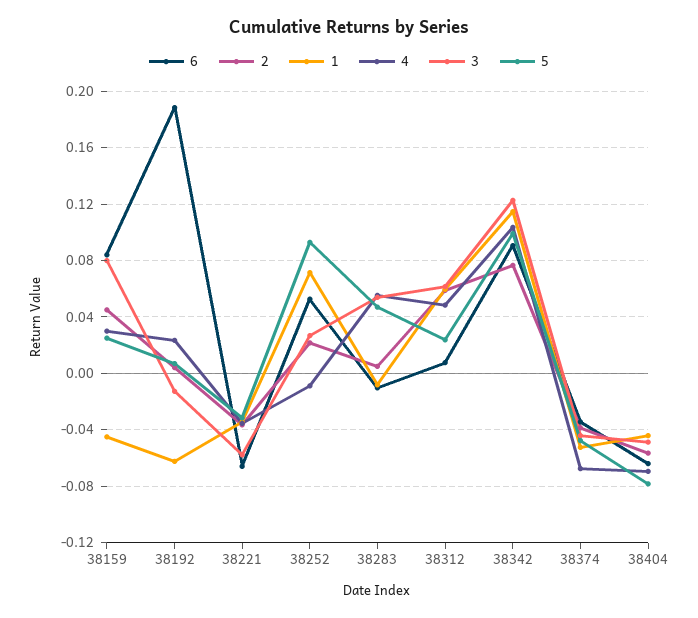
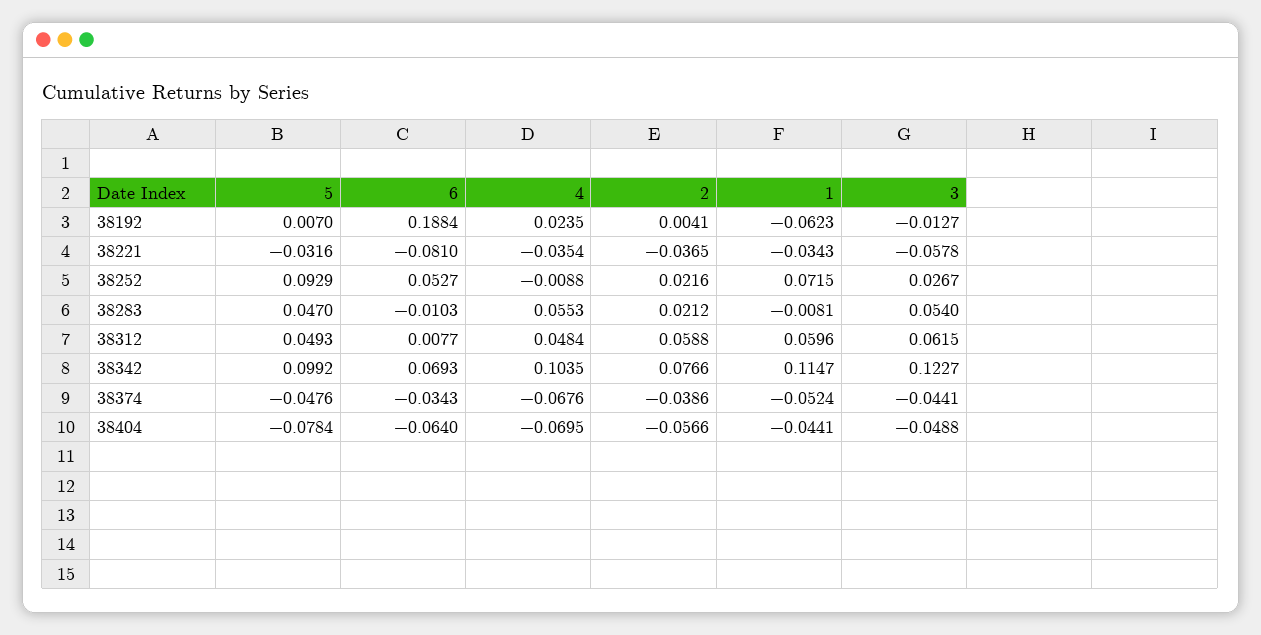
6, 38159: 0.085 -> none
2, 38159: 0.045 -> none
1, 38159: -0.045 -> none
4, 38159: 0.03 -> none
3, 38159: 0.08 -> none
5, 38159: 0.025 -> none
6, 38221: -0.065 -> -0.081
2, 38283: 0.005 -> 0.0212
5, 38312: 0.025 -> 0.0493
6, 38342: 0.09 -> 0.0693

